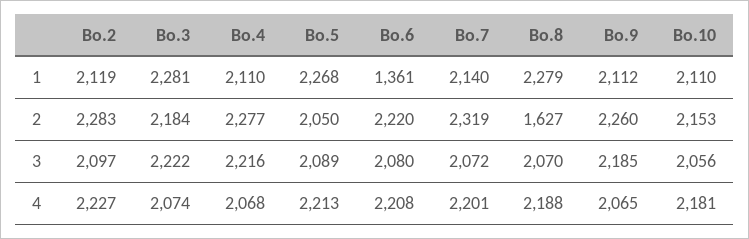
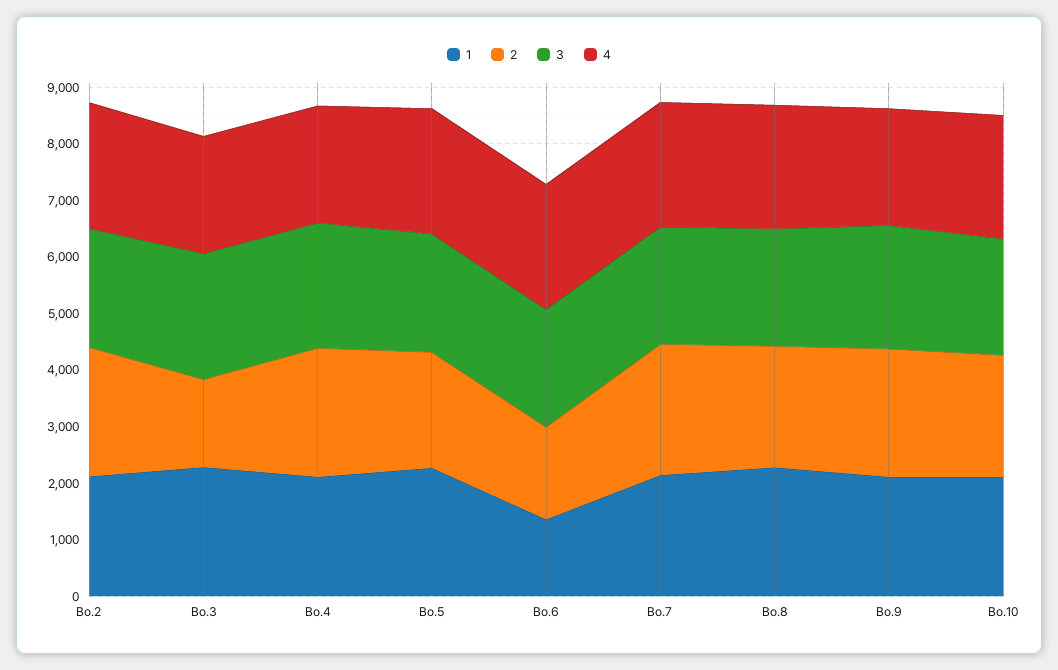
2, Bo.3: 2184 -> 1600
2, Bo.6: 2220 -> 1600
2, Bo.8: 1627 -> 2200

